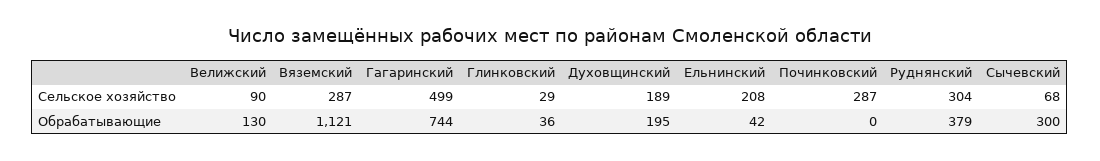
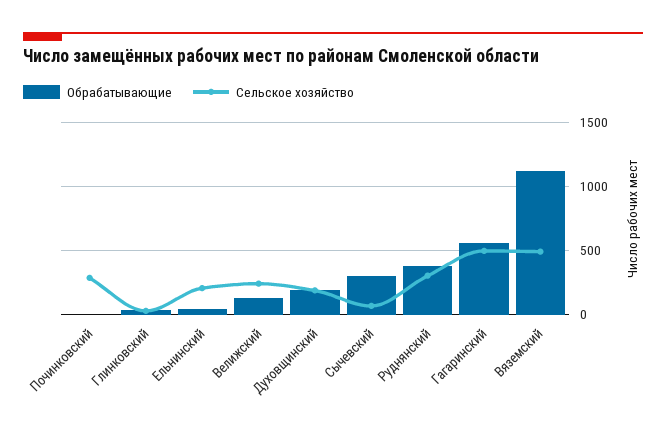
Сельское хозяйство, Велижский: 90 -> 250
Сельское хозяйство, Вяземский: 287 -> 500
Обрабатывающие, Гагаринский: 744 -> 550

